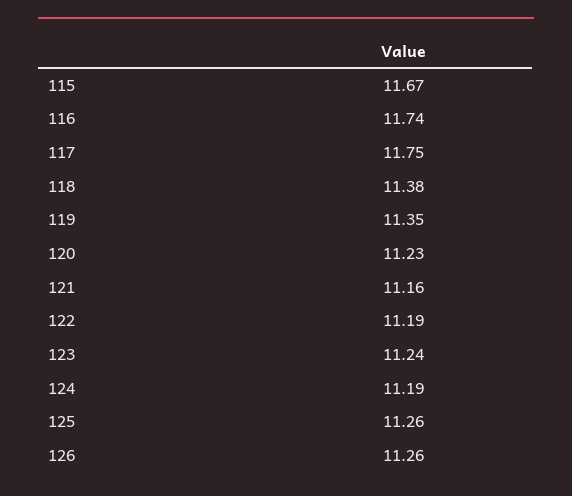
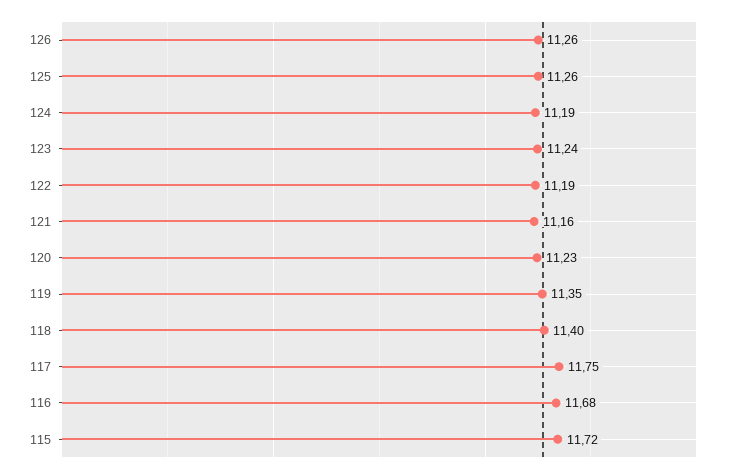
115: 11.67 -> 11.72
116: 11.74 -> 11.68
118: 11.38 -> 11.4

